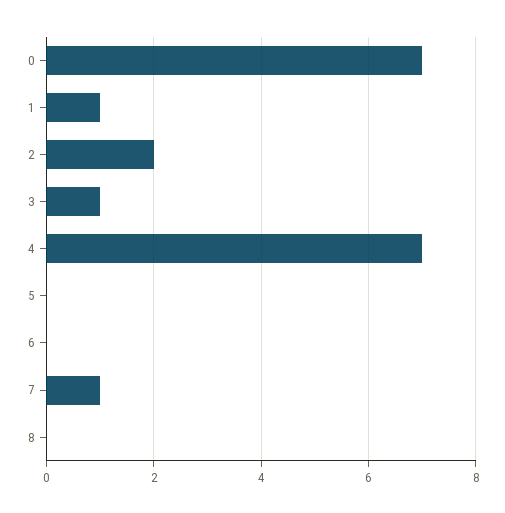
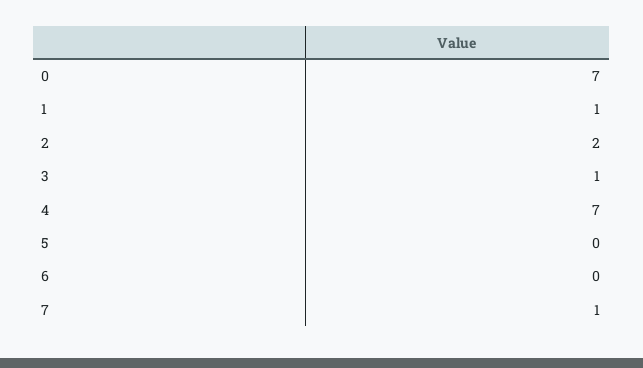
8: 0 -> none

